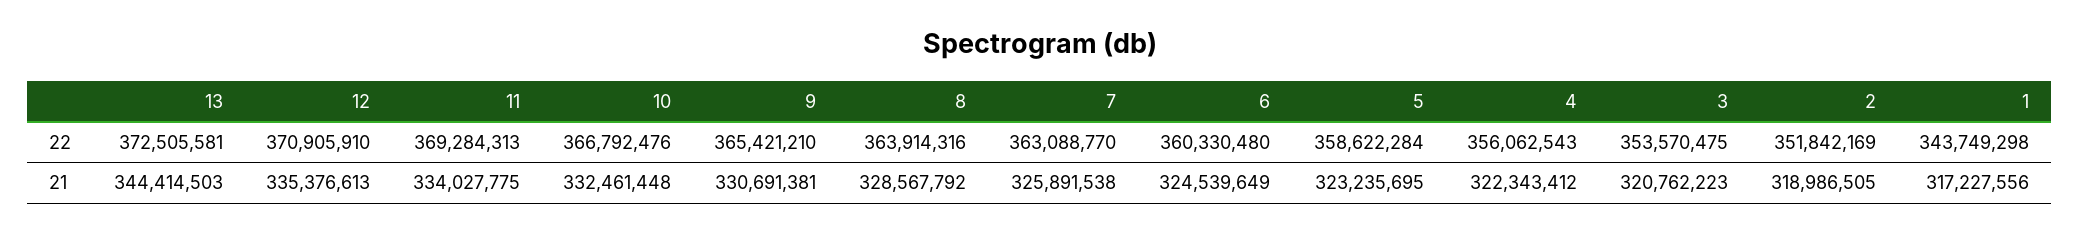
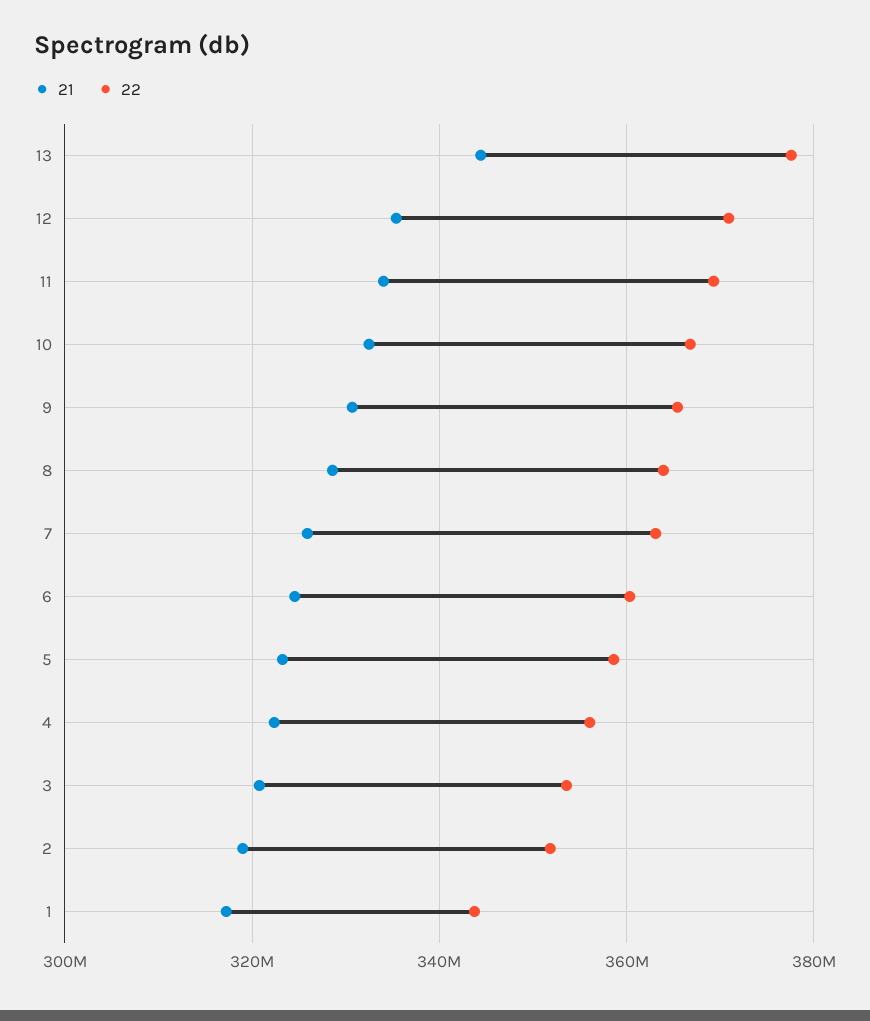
22, 13: 372505581 -> 378000000

